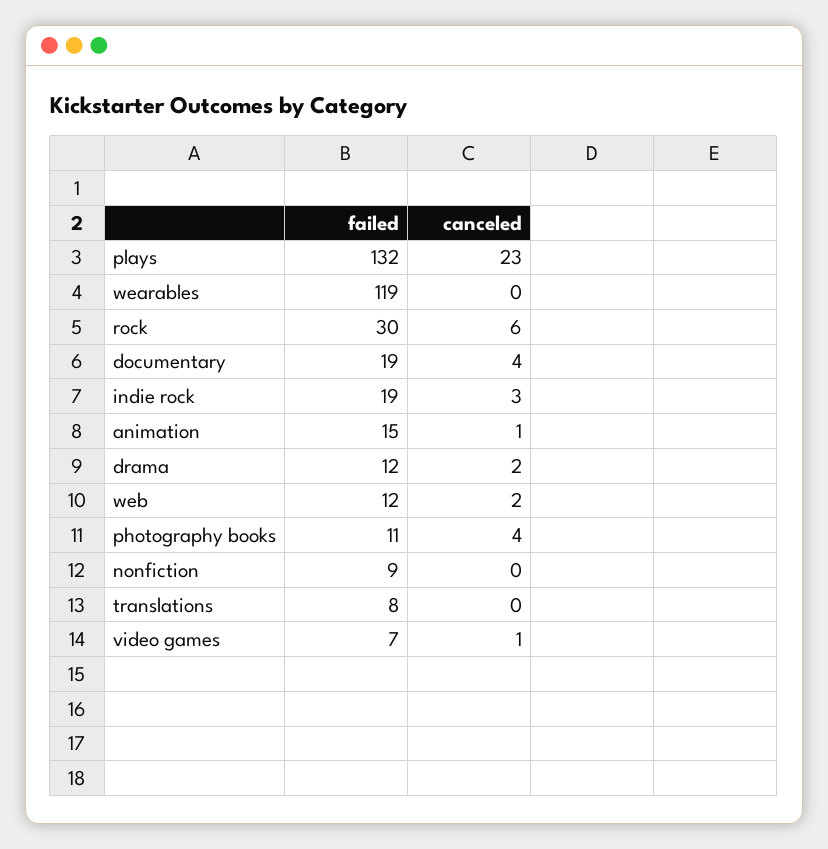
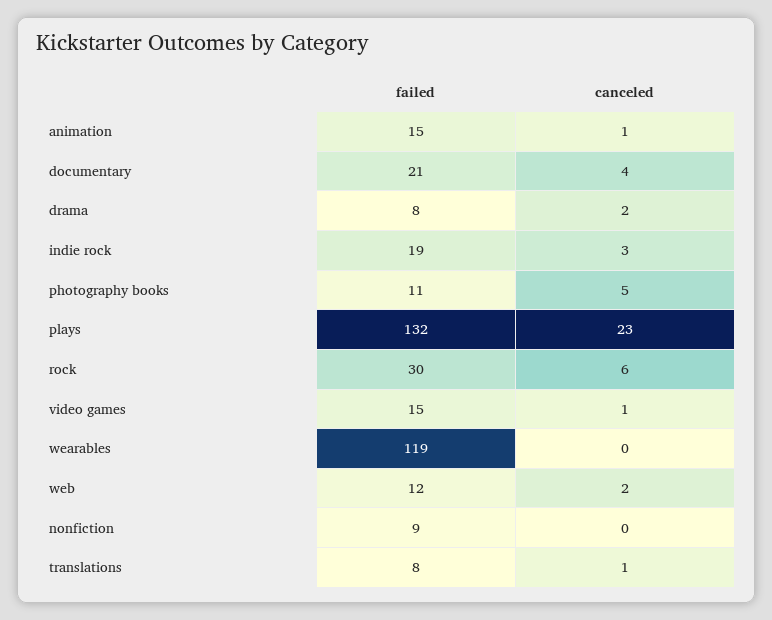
failed, documentary: 19 -> 21
failed, drama: 12 -> 8
canceled, photography books: 4 -> 5
canceled, translations: 0 -> 1
failed, video games: 7 -> 15

